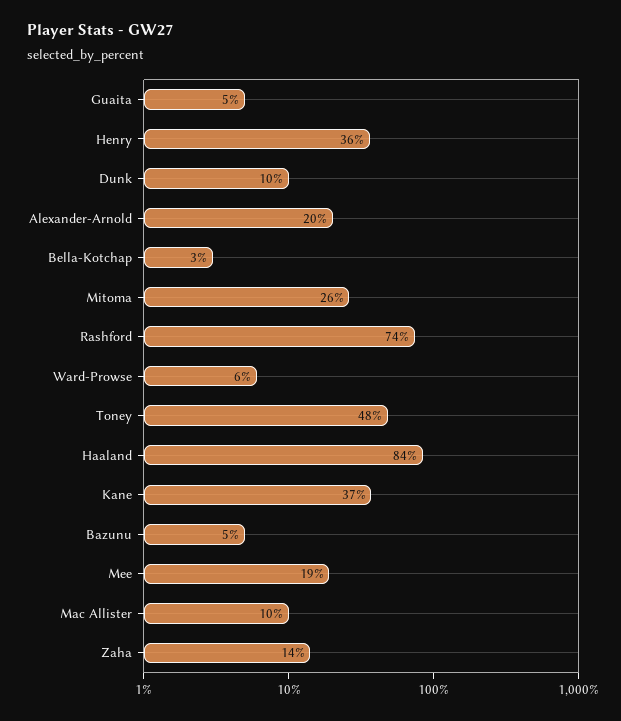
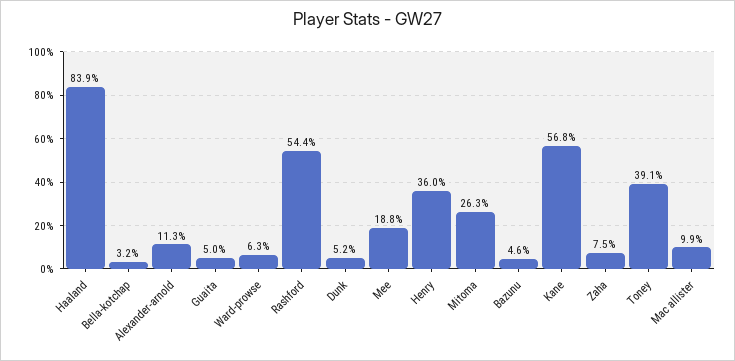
Dunk: 10 -> 5.2
Alexander-Arnold: 20 -> 11.3
Rashford: 74 -> 54.4
Toney: 48 -> 39.1
Kane: 37 -> 56.8
Zaha: 14 -> 7.5

